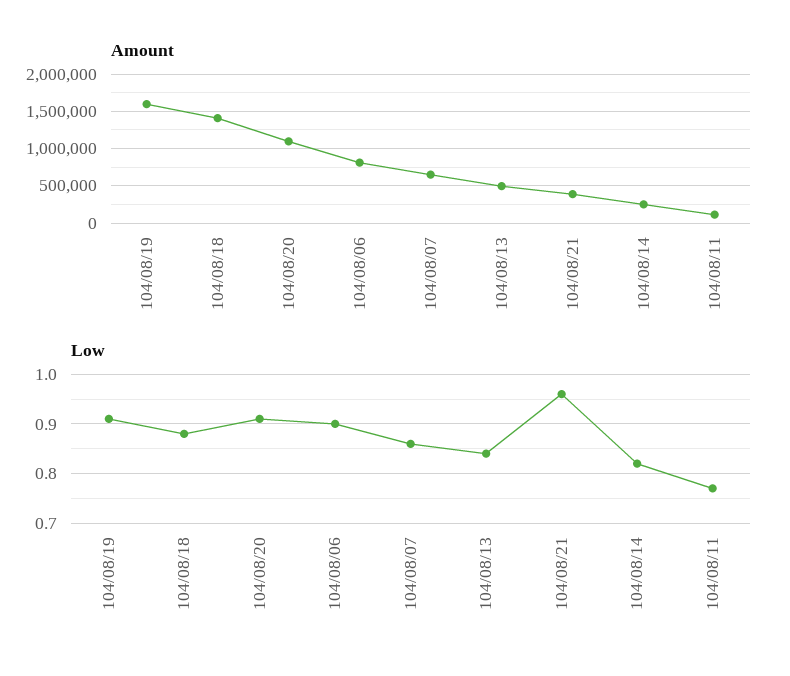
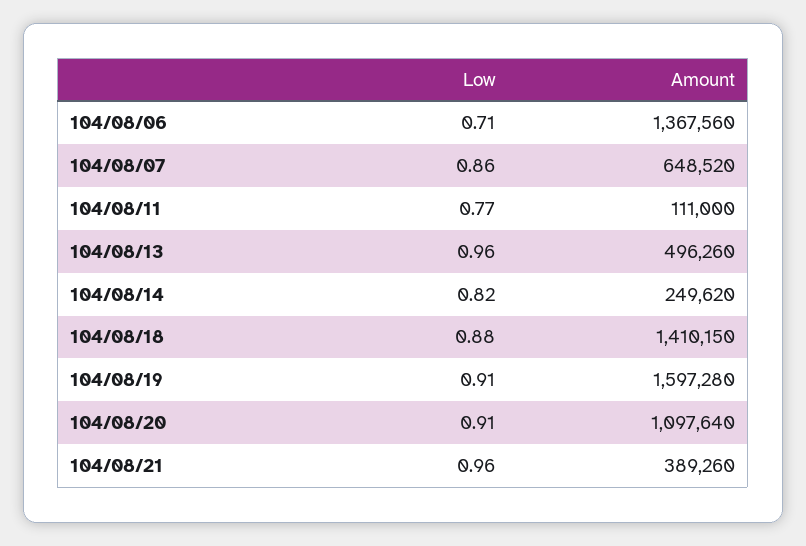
Amount, 104/08/06: 800000 -> 1367560
Low, 104/08/06: 0.9 -> 0.71
Low, 104/08/13: 0.85 -> 0.96

